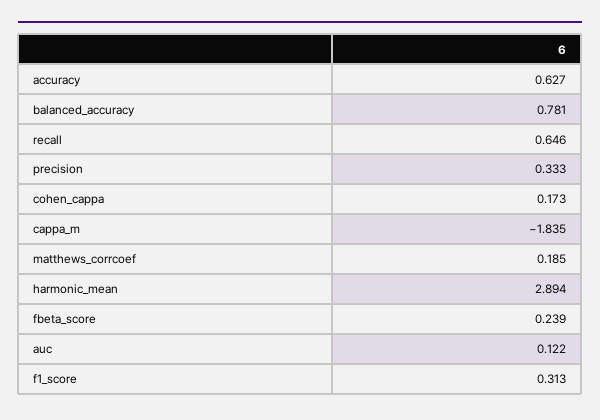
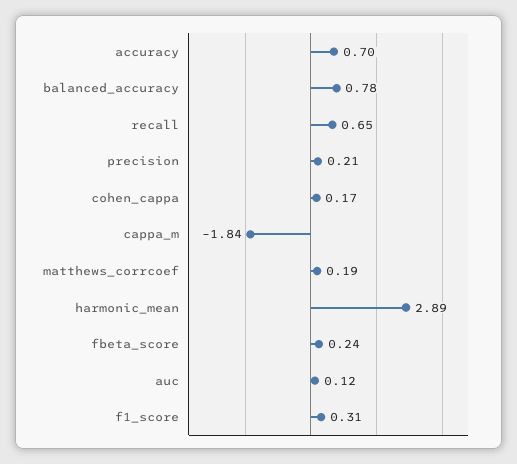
accuracy: 0.627 -> 0.7
precision: 0.333 -> 0.21

